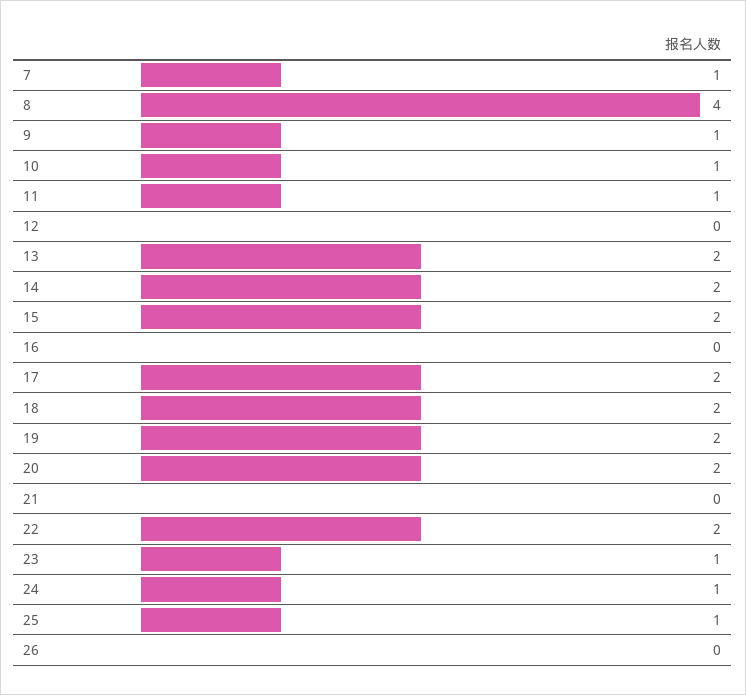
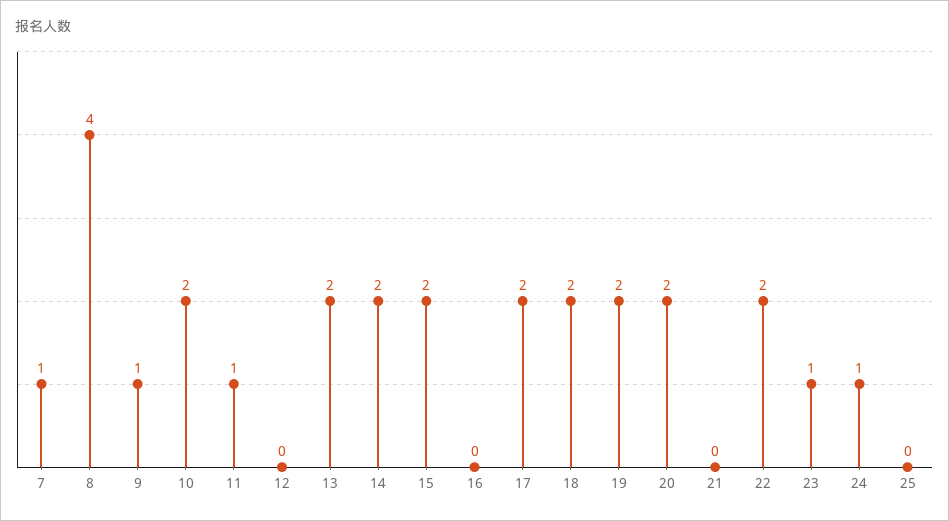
10: 1 -> 2
25: 1 -> 0
26: 0 -> none

